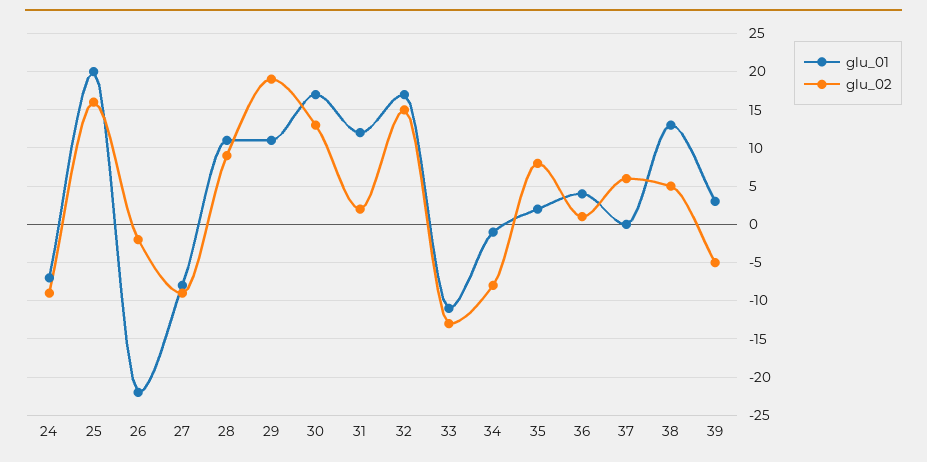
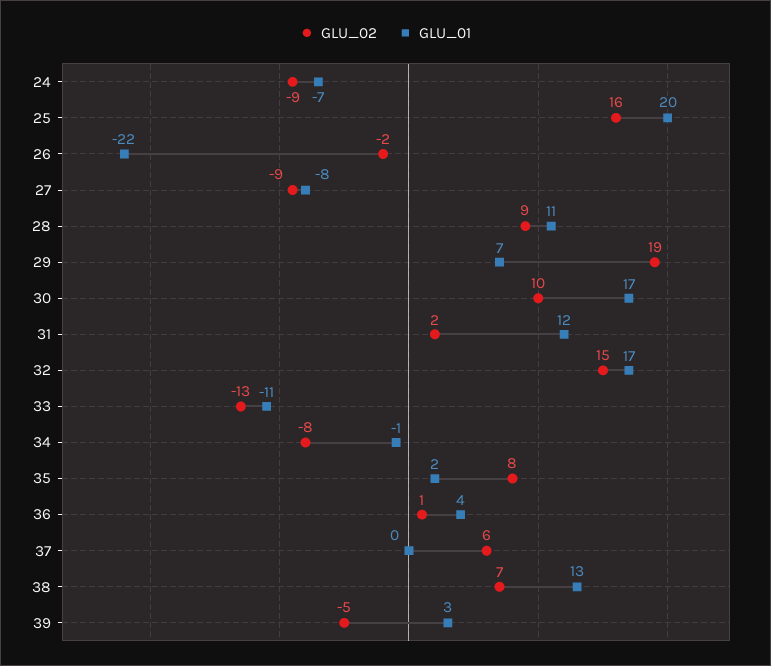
glu_01, 29: 11 -> 7
glu_02, 30: 13 -> 10
glu_02, 38: 5 -> 7

